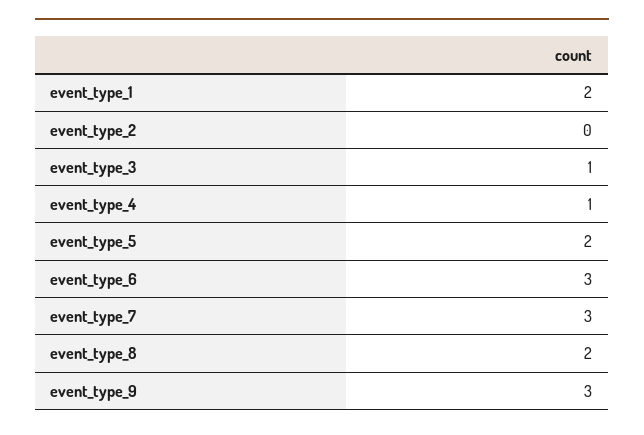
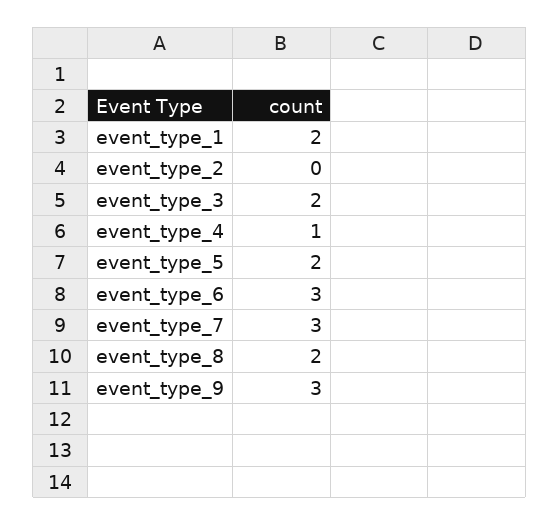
event_type_3: 1 -> 2

